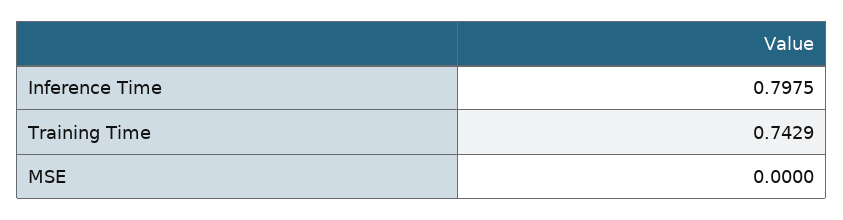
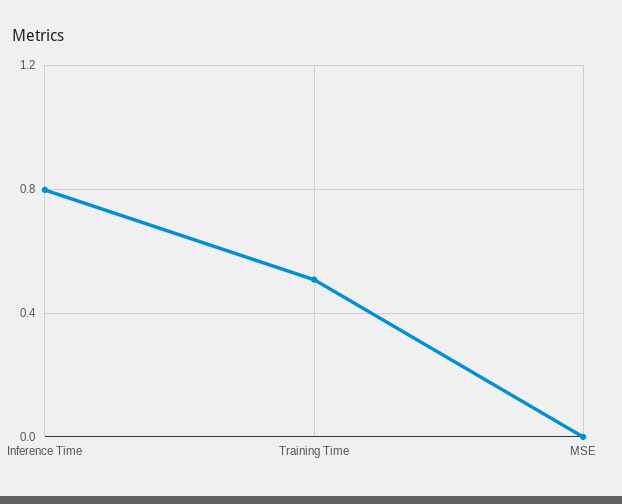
Training Time: 0.7429 -> 0.5

